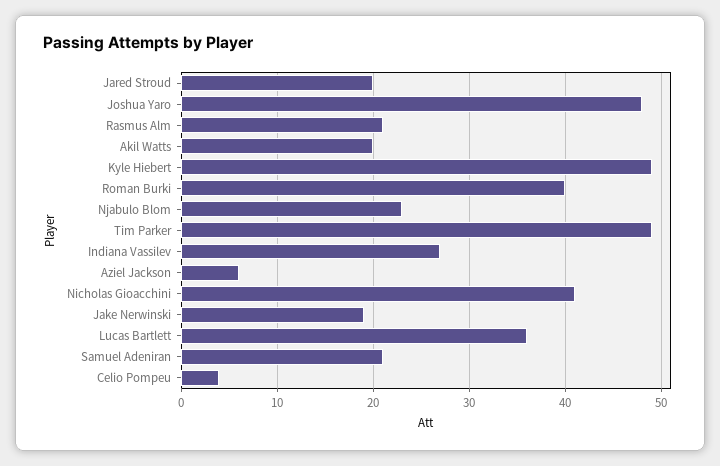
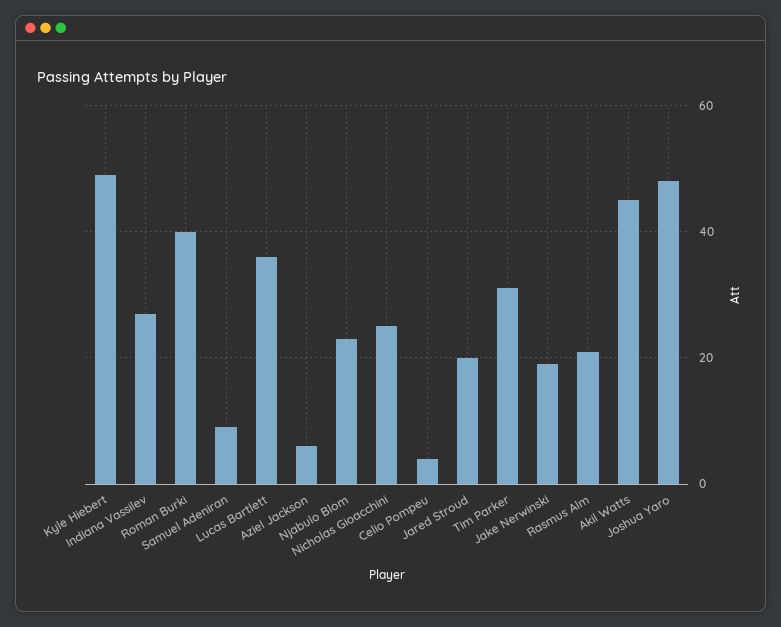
Akil Watts: 20 -> 45
Tim Parker: 49 -> 30
Nicholas Gioacchini: 41 -> 25
Samuel Adeniran: 21 -> 10

